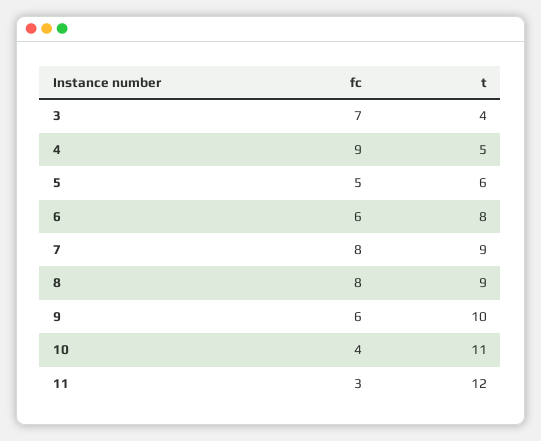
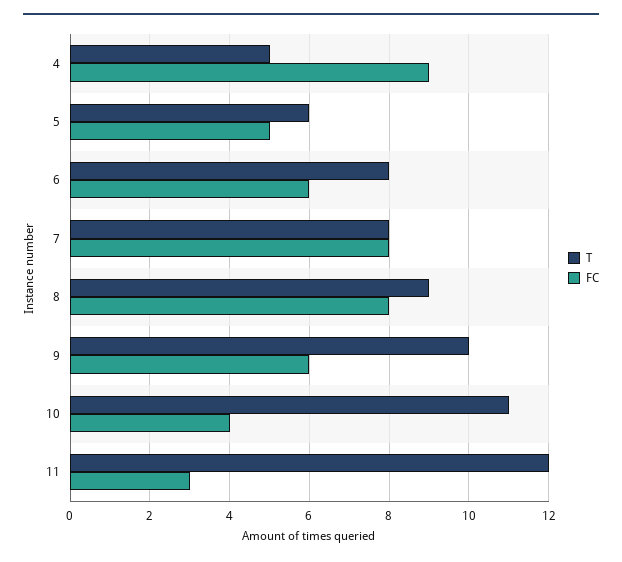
fc, 3: 7 -> none
t, 3: 4 -> none
t, 7: 9 -> 8

